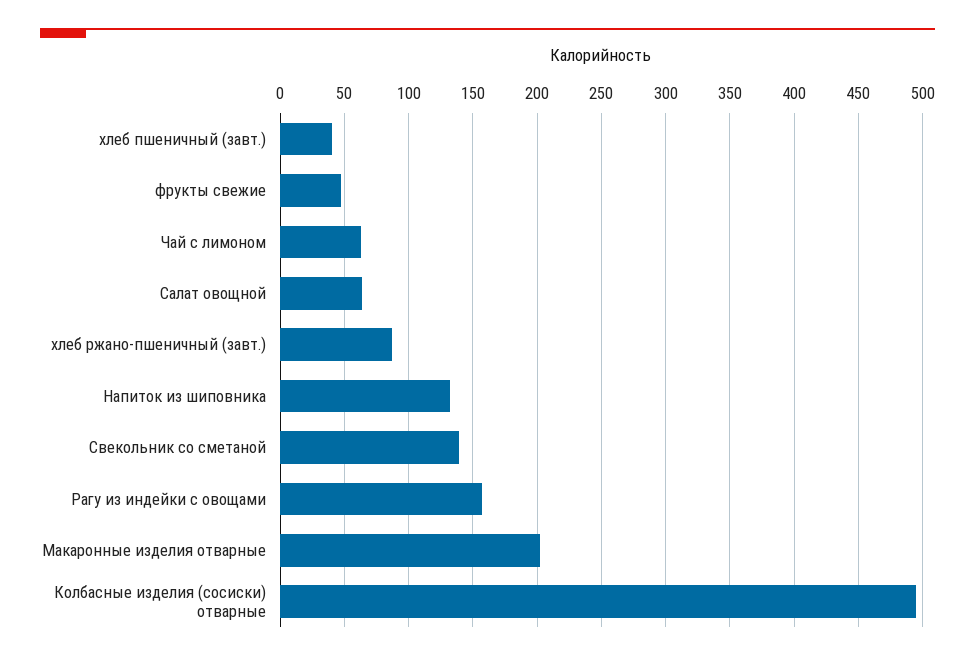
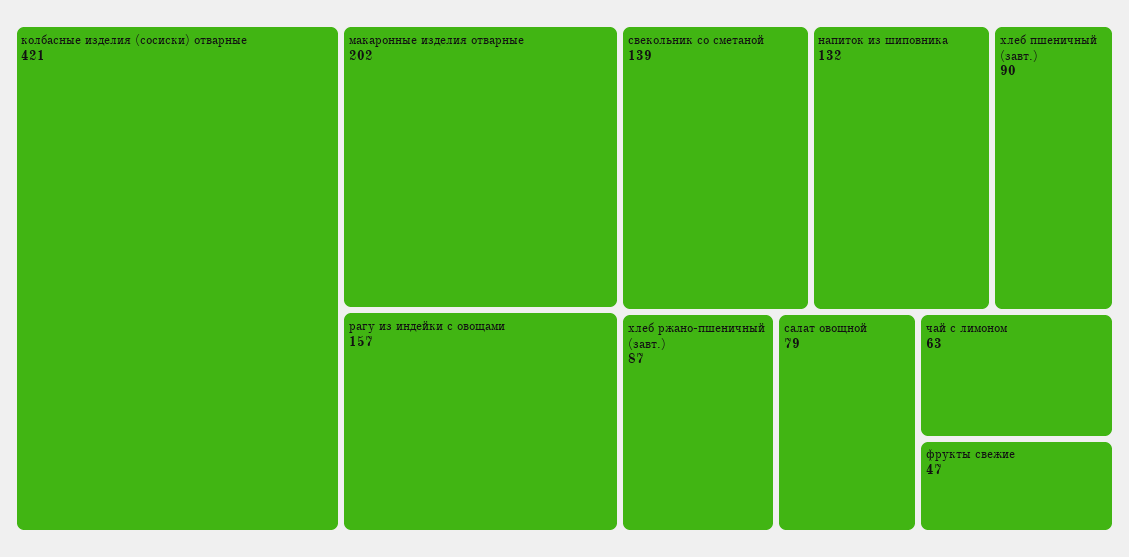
хлеб пшеничный (завт.): 40 -> 90
Салат овощной: 65 -> 79
Колбасные изделия (сосиски) отварные: 495 -> 421

